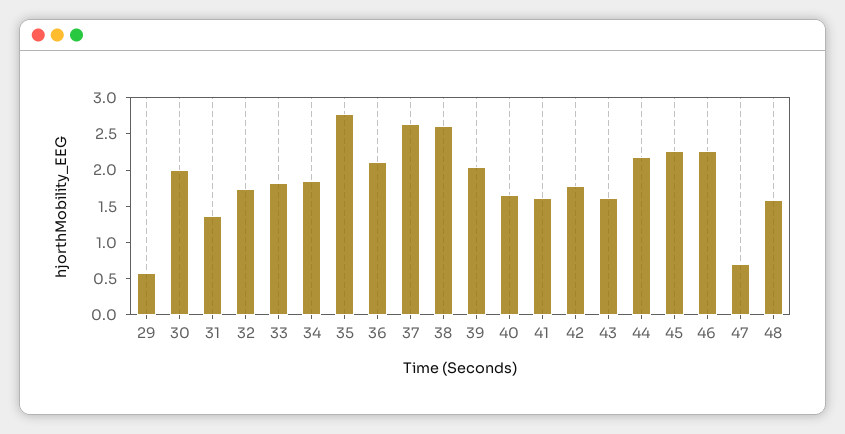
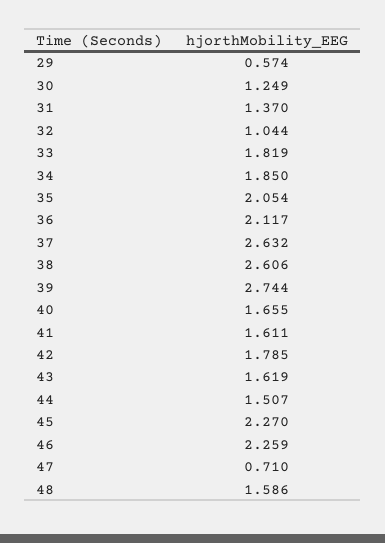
30: 2 -> 1.249
32: 1.75 -> 1.044
35: 2.75 -> 2.054
39: 2 -> 2.744
44: 2.25 -> 1.507

